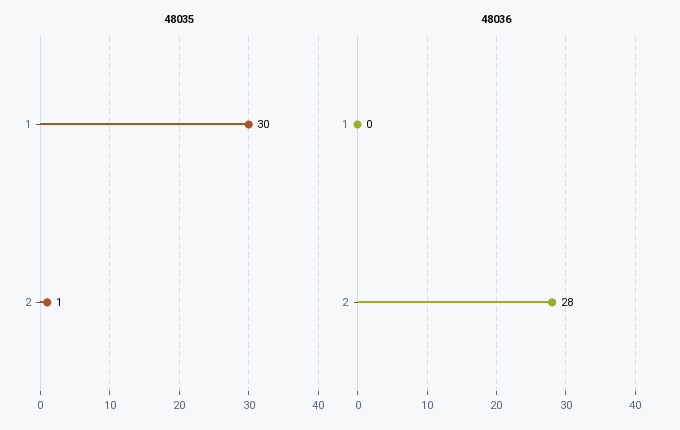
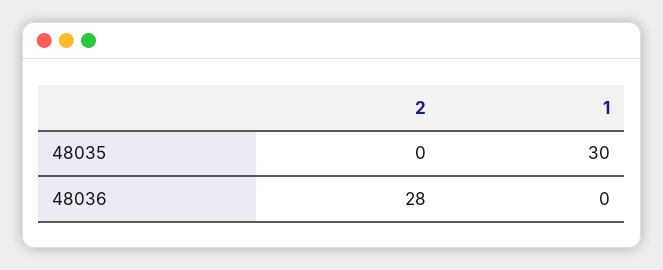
48035, 2: 1 -> 0

